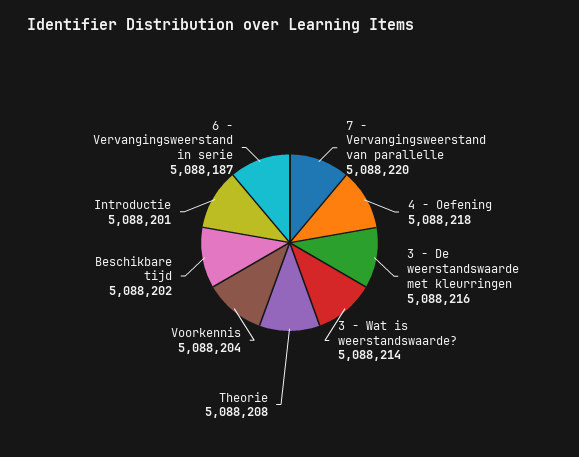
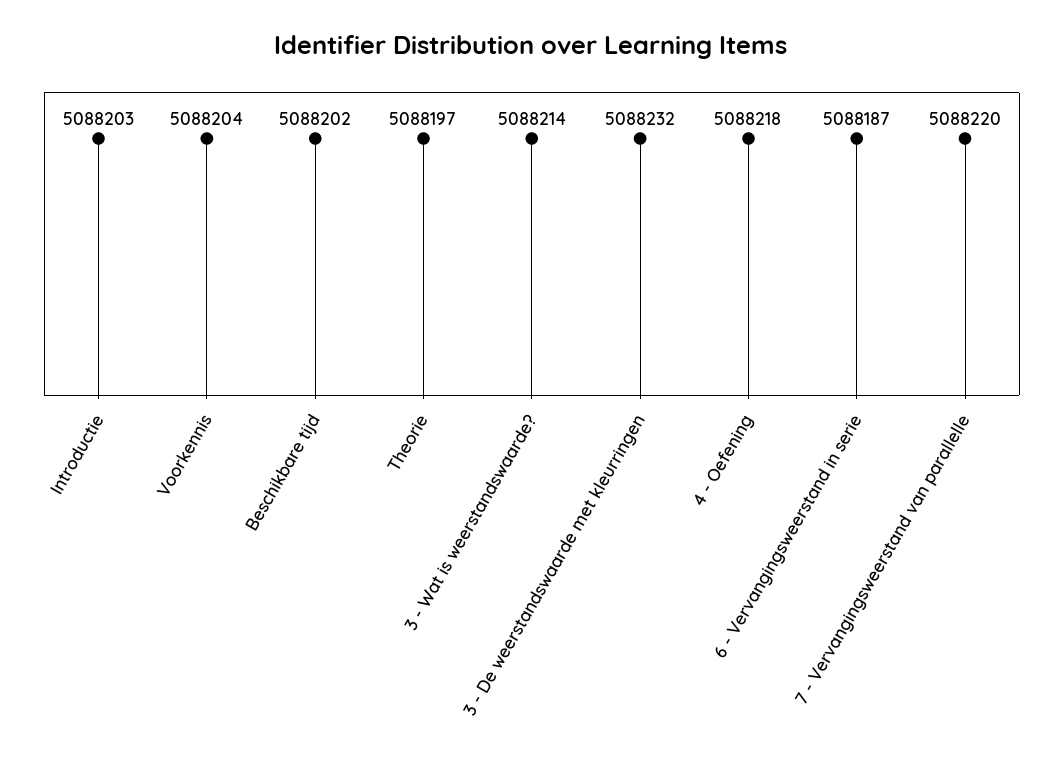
3 - De weerstandswaarde met kleurringen: 5088216 -> 5088232
Theorie: 5088208 -> 5088197
Introductie: 5088201 -> 5088203

